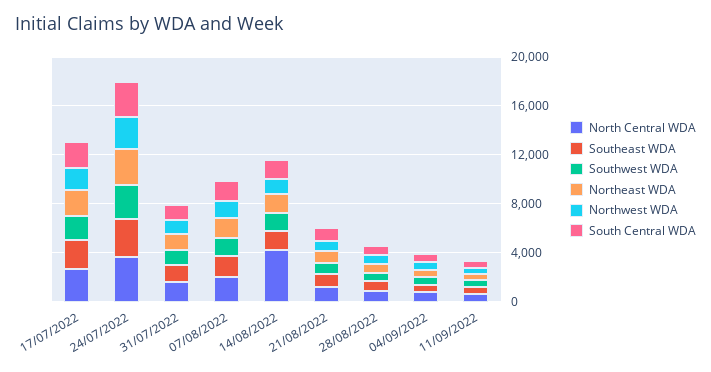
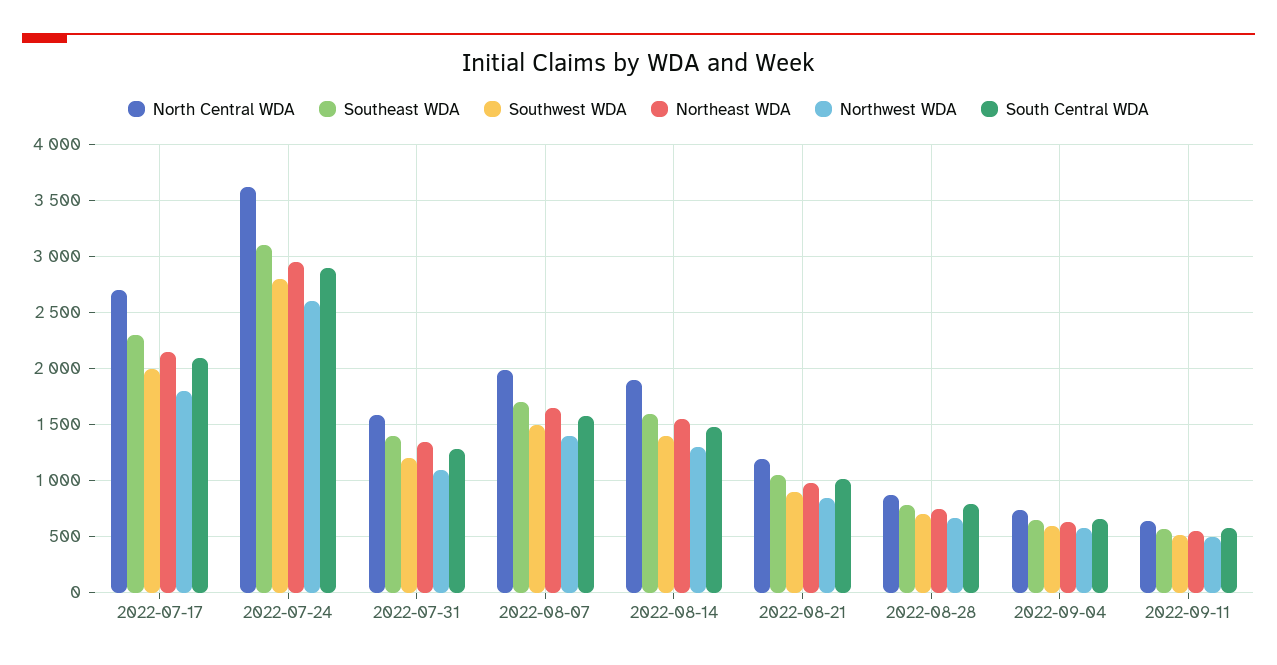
North Central WDA, 14/08/2022: 4000 -> 1900

